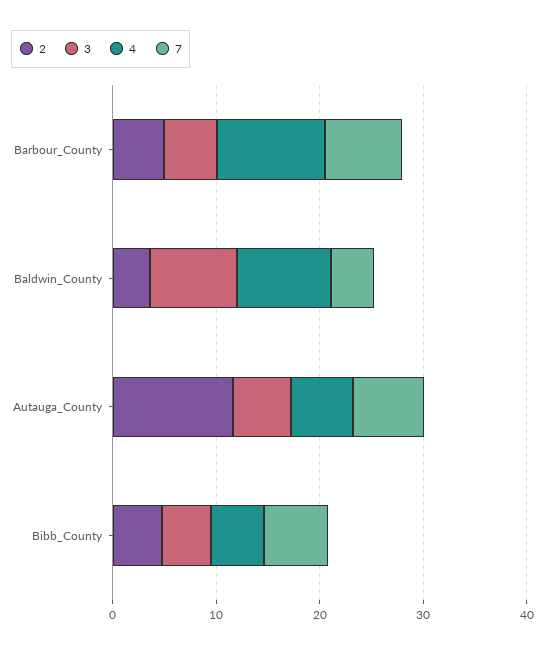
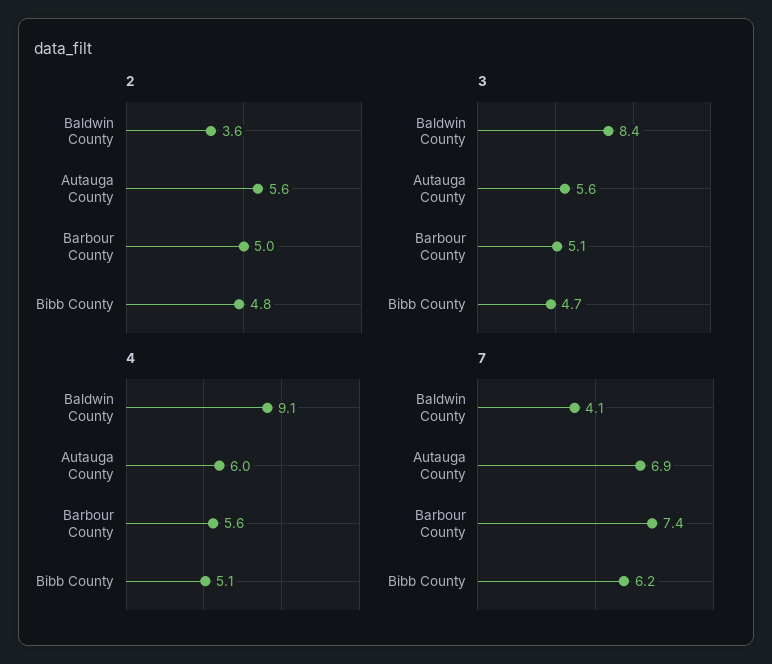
4, Barbour_County: 10 -> 5.6
2, Autauga_County: 12 -> 5.6

